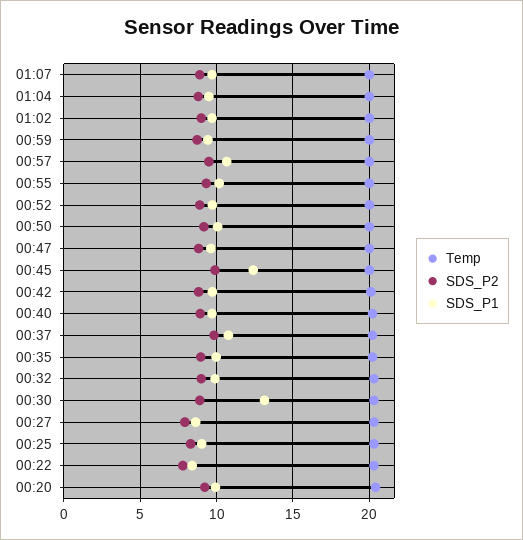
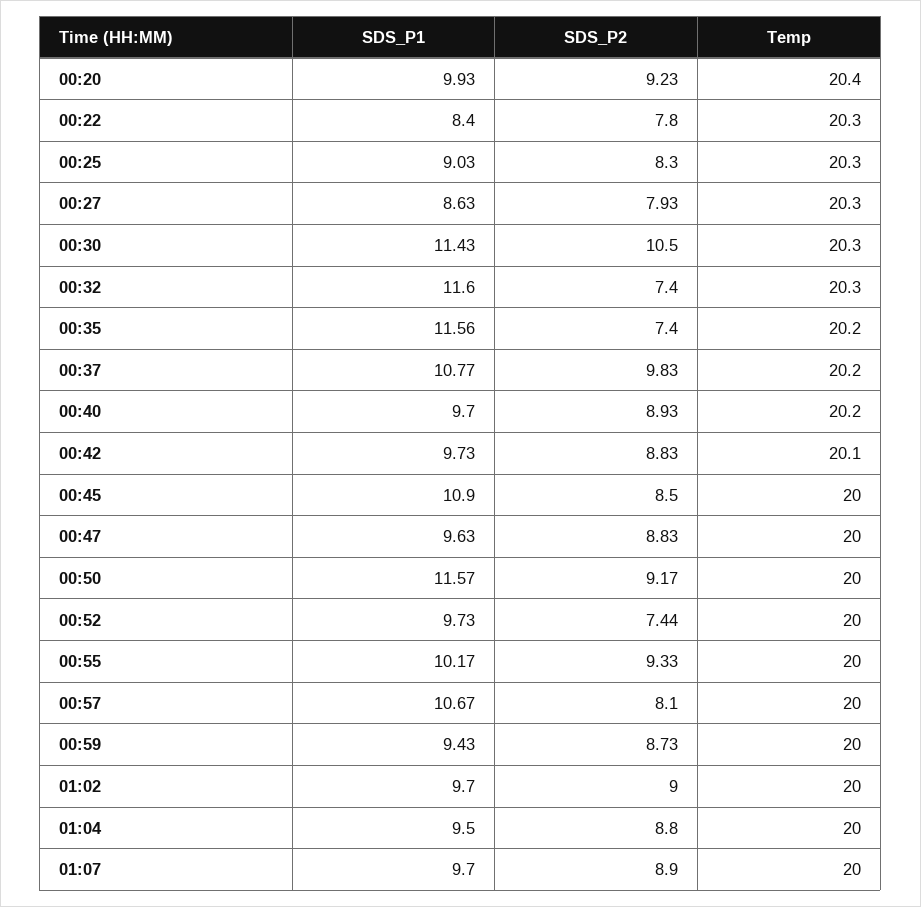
SDS_P2, 00:57: 9.5 -> 8.1
SDS_P2, 00:52: 9 -> 7.44
SDS_P1, 00:50: 10 -> 11.57
SDS_P2, 00:45: 10 -> 8.5
SDS_P1, 00:45: 12.5 -> 10.9
SDS_P2, 00:35: 9 -> 7.4
SDS_P1, 00:35: 10 -> 11.56
SDS_P2, 00:32: 9 -> 7.4
SDS_P1, 00:32: 10 -> 11.6
SDS_P2, 00:30: 9 -> 10.5
SDS_P1, 00:30: 13 -> 11.43

